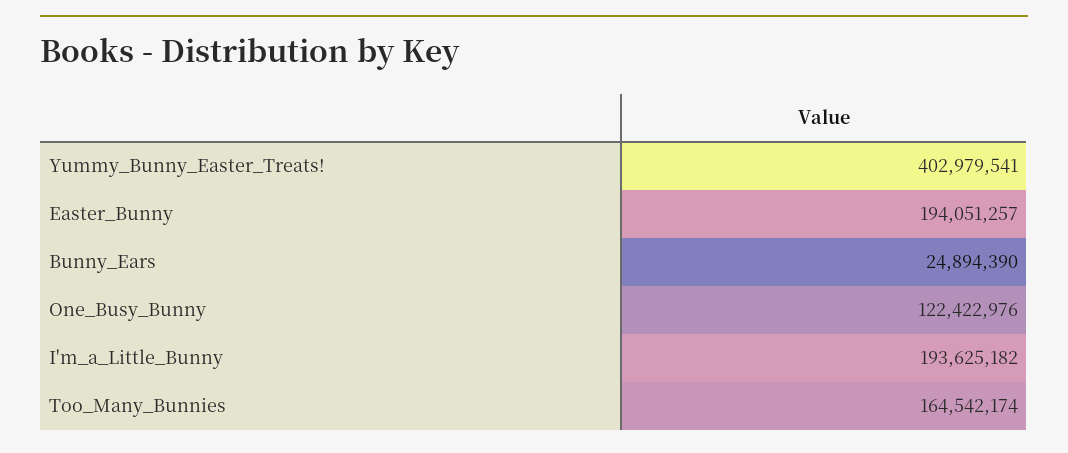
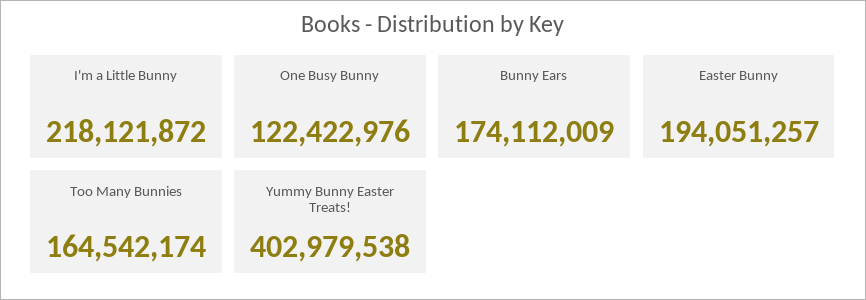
Yummy_Bunny_Easter_Treats!: 402979541 -> 402979538
Bunny_Ears: 24894390 -> 174112009
I'm_a_Little_Bunny: 193625182 -> 218121872

